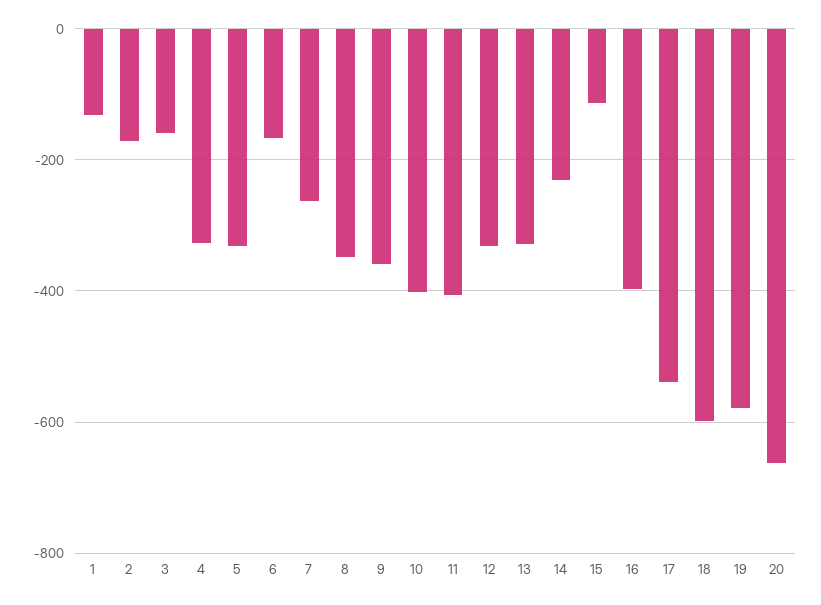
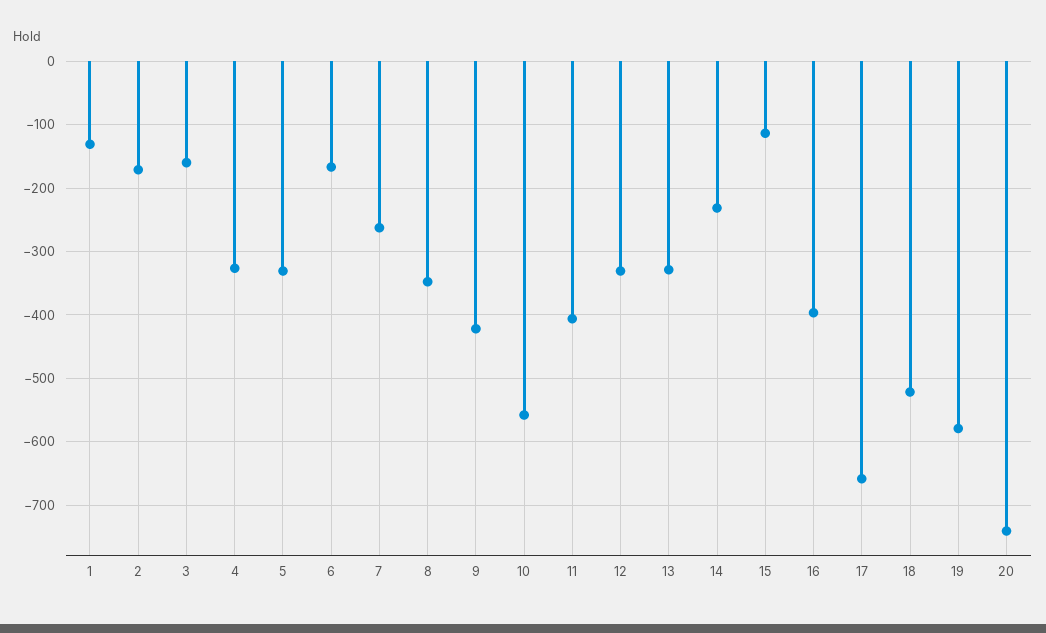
9: -360 -> -420
10: -400 -> -560
17: -540 -> -660
18: -600 -> -520
20: -660 -> -740

